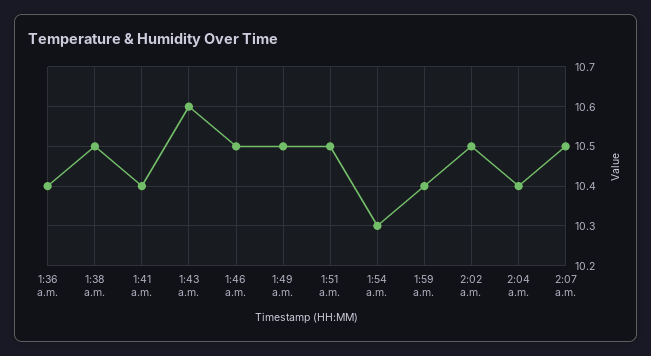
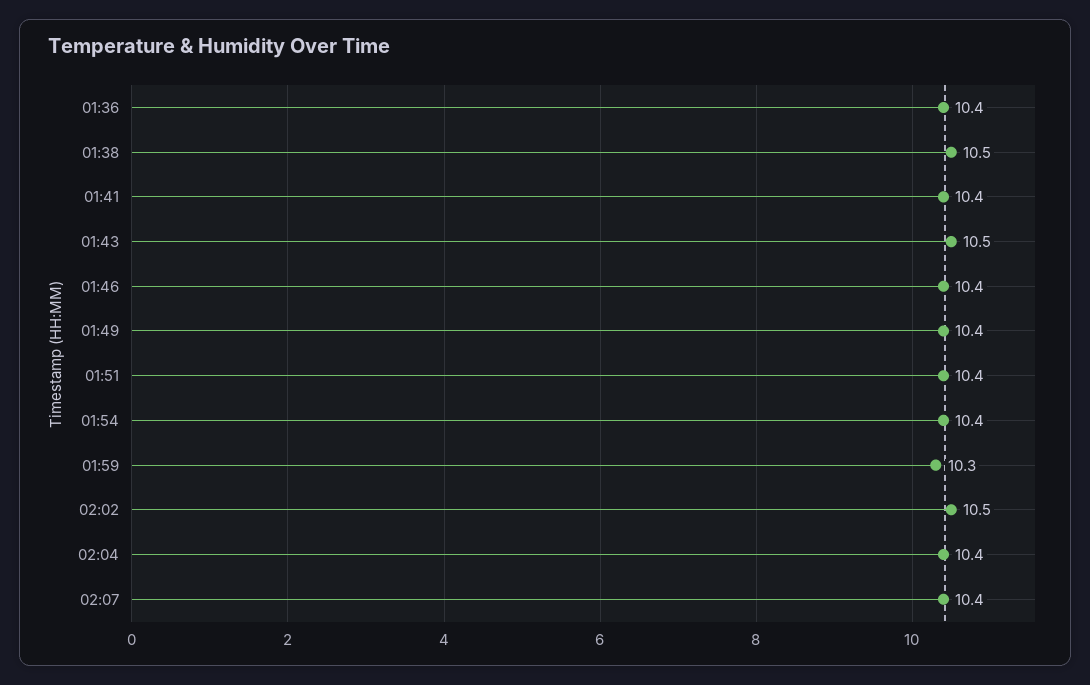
1:43 a.m.: 10.6 -> 10.5
1:46 a.m.: 10.5 -> 10.4
1:49 a.m.: 10.5 -> 10.4
1:51 a.m.: 10.5 -> 10.4
1:54 a.m.: 10.3 -> 10.4
1:59 a.m.: 10.4 -> 10.3
2:07 a.m.: 10.5 -> 10.4

